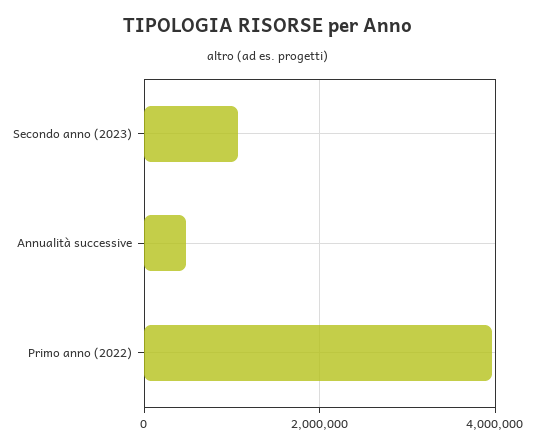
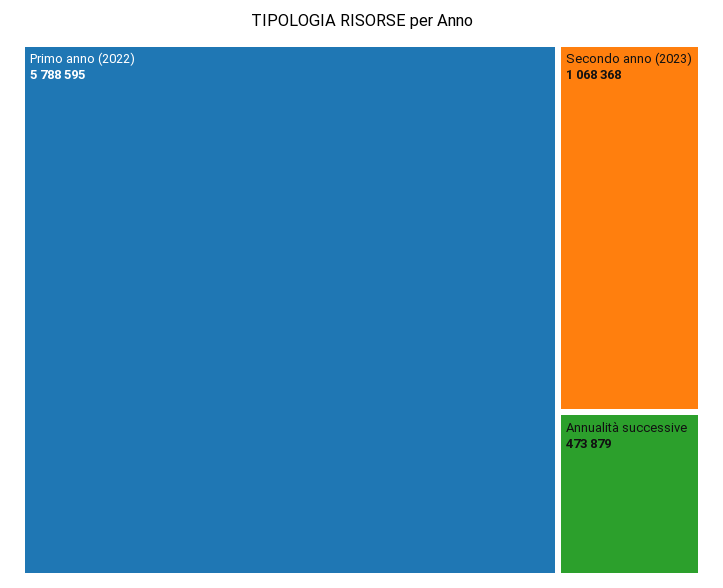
Primo anno (2022): 4000000 -> 5788595

